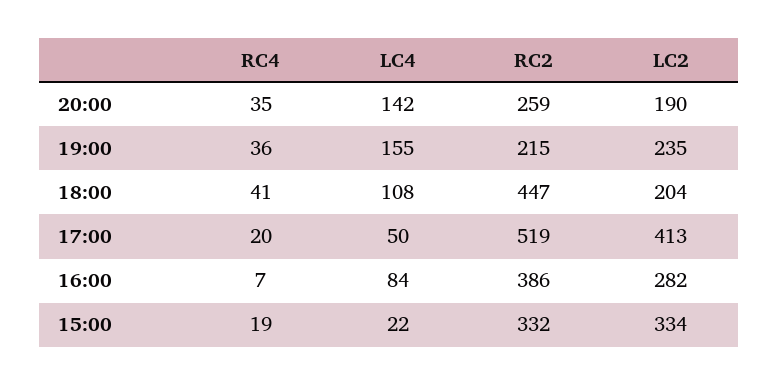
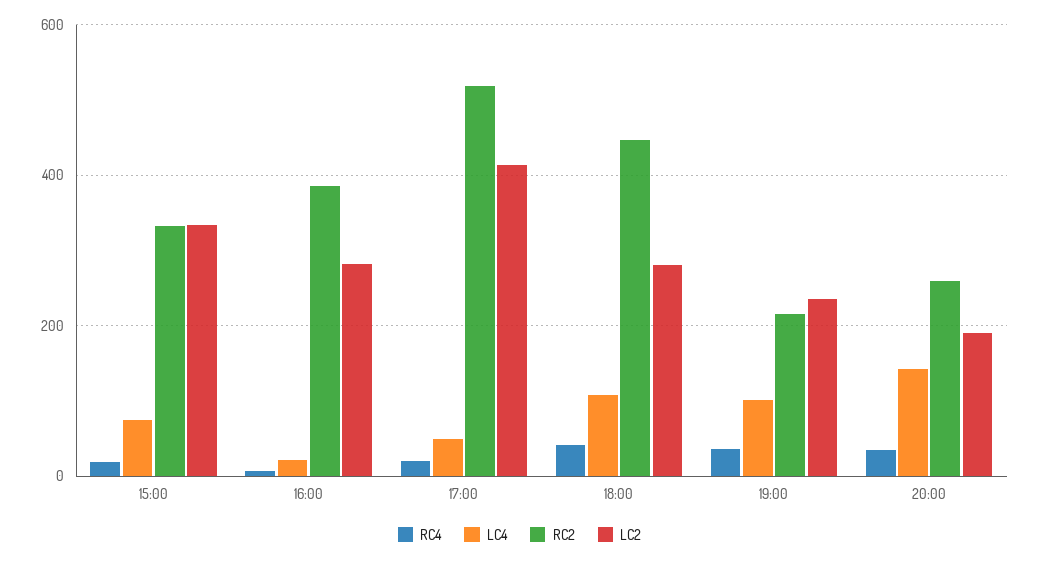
LC4, 19:00: 155 -> 100
LC2, 18:00: 204 -> 280
LC4, 16:00: 84 -> 20
LC4, 15:00: 22 -> 80

